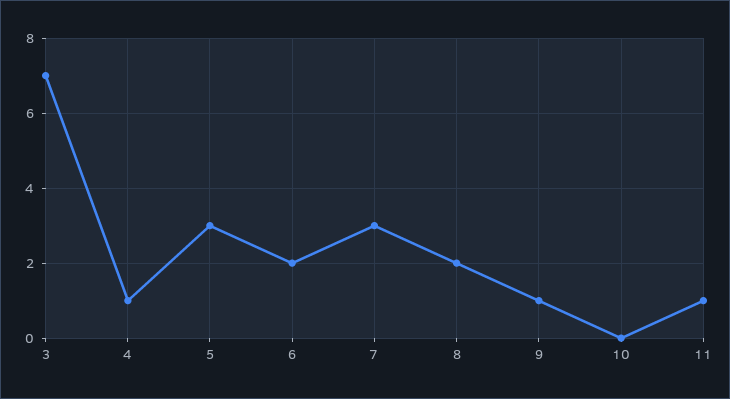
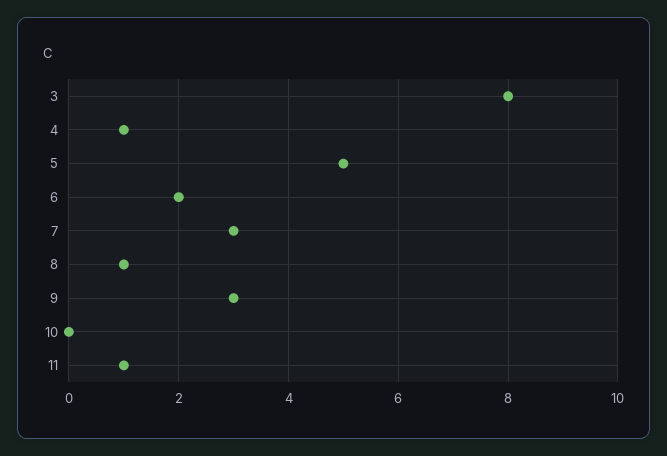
3: 7 -> 8
5: 3 -> 5
8: 2 -> 1
9: 1 -> 3

